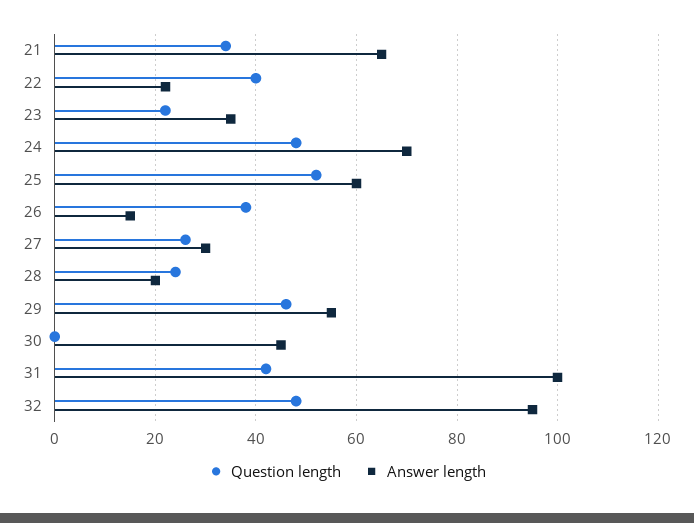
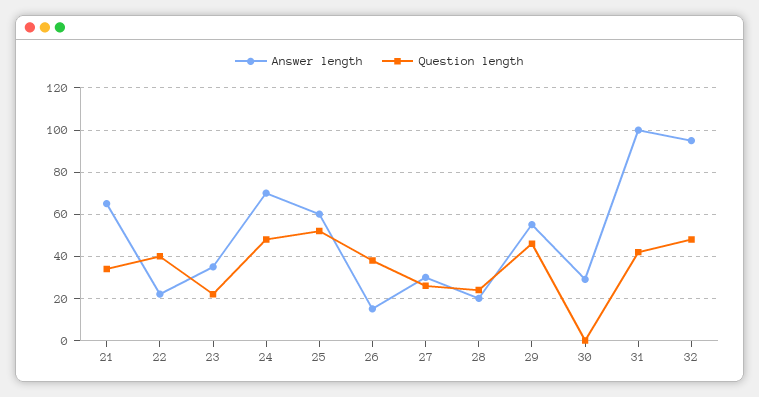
Answer length, 30: 45 -> 30

